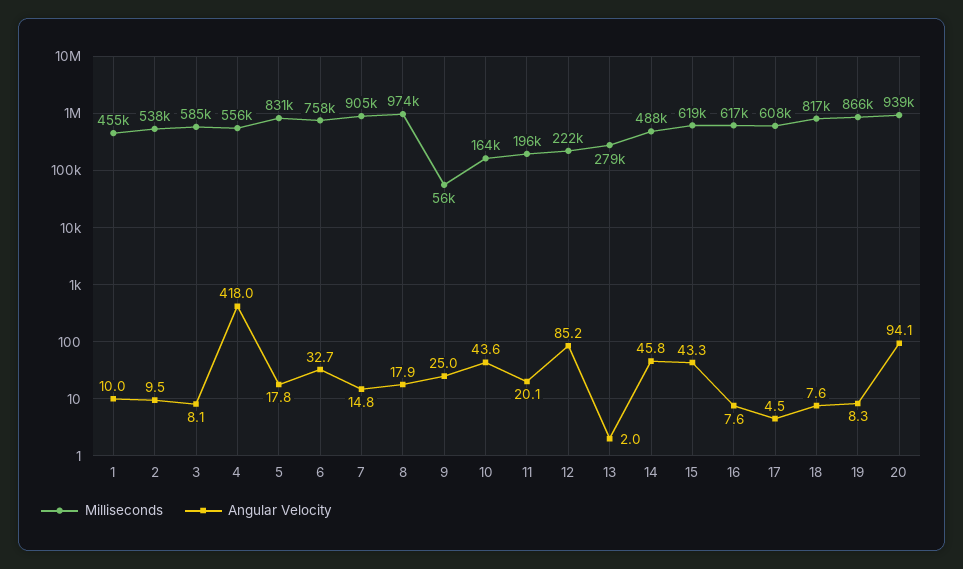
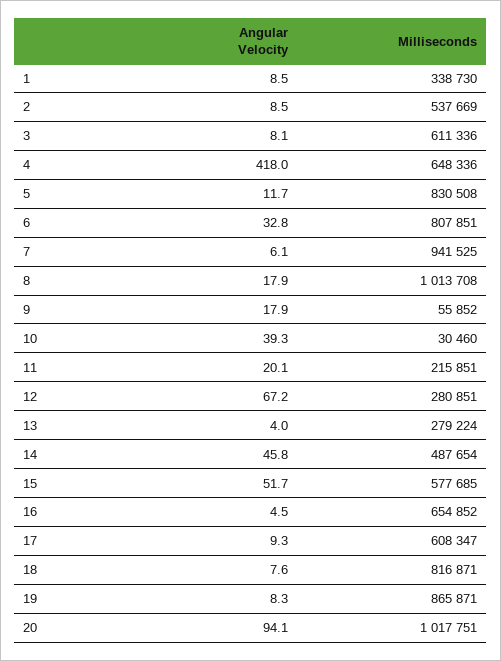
Milliseconds, 1: 455000 -> 338730
Angular Velocity, 1: 10 -> 8.5
Angular Velocity, 2: 9.5 -> 8.5
Milliseconds, 3: 585000 -> 611336
Milliseconds, 4: 556000 -> 648336
Angular Velocity, 5: 17.8 -> 11.7
Milliseconds, 6: 758000 -> 807851
Angular Velocity, 6: 32.7 -> 32.8
Milliseconds, 7: 905000 -> 941525
Angular Velocity, 7: 14.8 -> 6.1
Milliseconds, 8: 974000 -> 1013708
Angular Velocity, 9: 25 -> 17.9
Milliseconds, 10: 164000 -> 30460
Angular Velocity, 10: 43.6 -> 39.3
Milliseconds, 11: 196000 -> 215851
Milliseconds, 12: 222000 -> 280851
Angular Velocity, 12: 85.2 -> 67.2
Angular Velocity, 13: 2 -> 4
Milliseconds, 15: 619000 -> 577685
Angular Velocity, 15: 43.3 -> 51.7
Milliseconds, 16: 617000 -> 654852
Angular Velocity, 16: 7.6 -> 4.5
Angular Velocity, 17: 4.5 -> 9.3
Milliseconds, 20: 939000 -> 1017751

